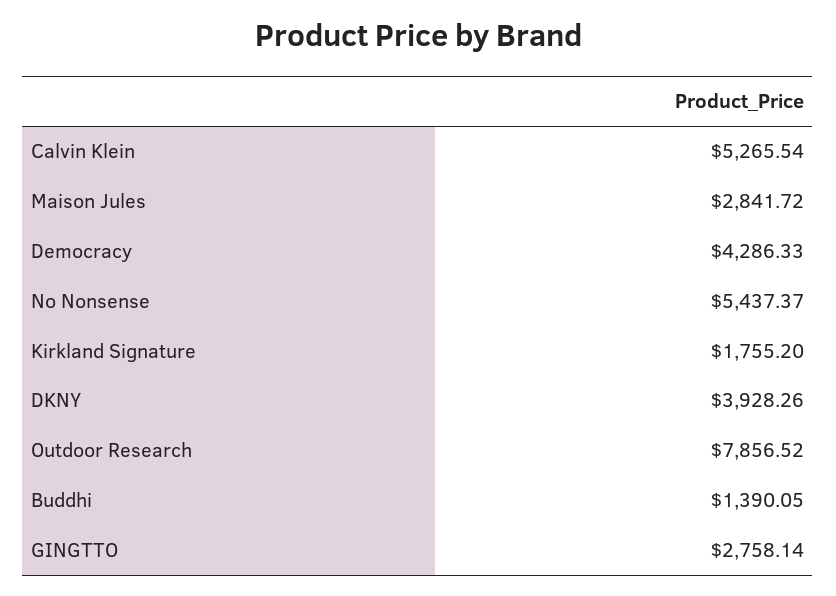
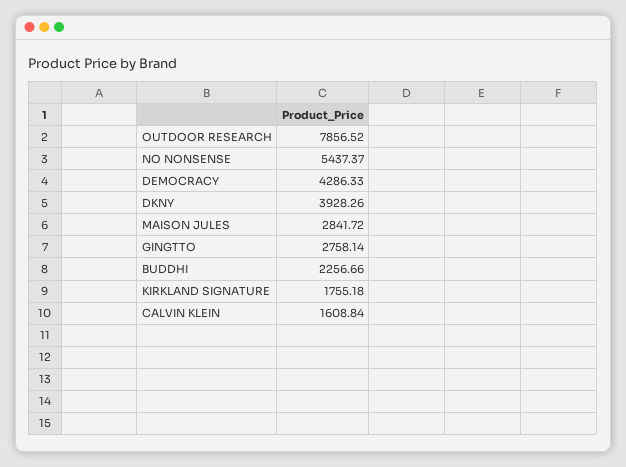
Calvin Klein: 5265.54 -> 1608.84
Kirkland Signature: 1755.2 -> 1755.18
Buddhi: 1390.05 -> 2256.66

